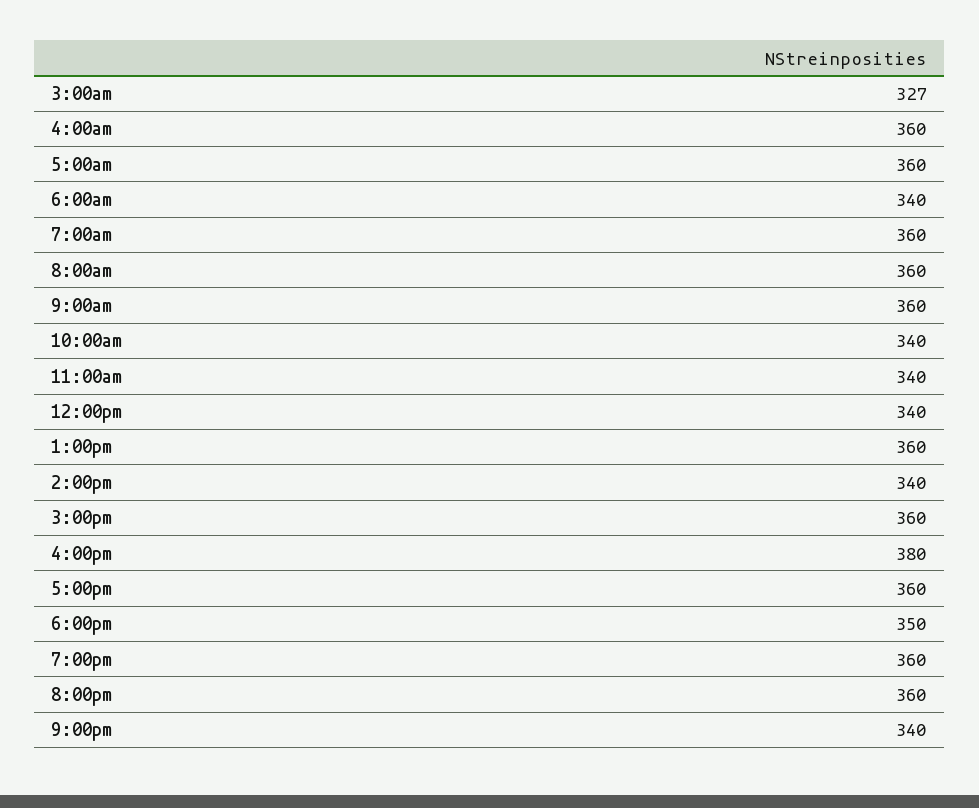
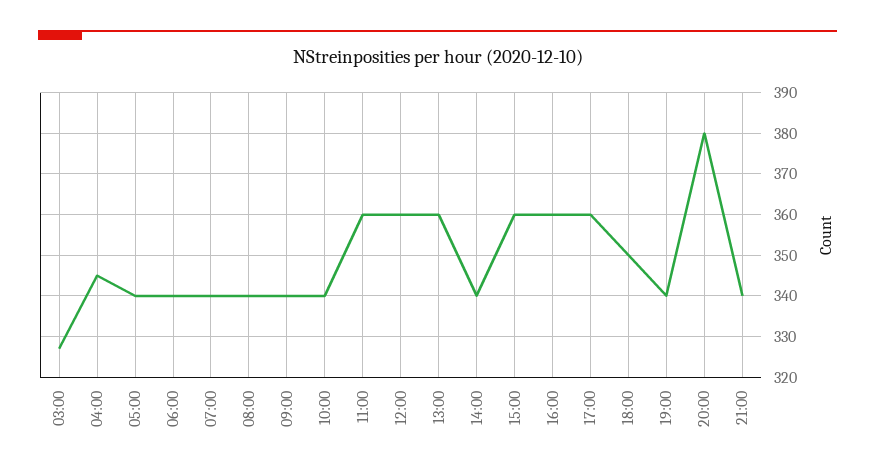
4:00am: 360 -> 345
5:00am: 360 -> 340
7:00am: 360 -> 340
8:00am: 360 -> 340
9:00am: 360 -> 340
11:00am: 340 -> 360
12:00pm: 340 -> 360
4:00pm: 380 -> 360
7:00pm: 360 -> 340
8:00pm: 360 -> 380

